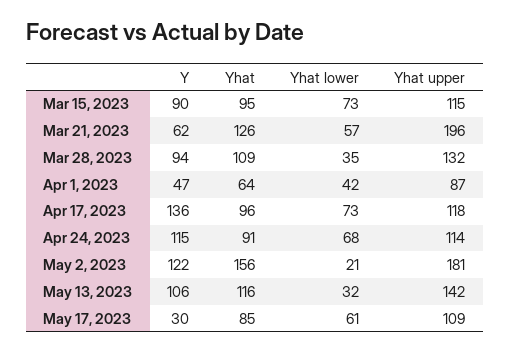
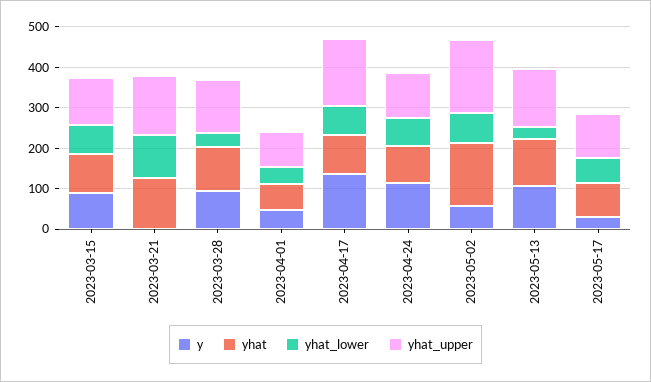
Y, Mar 21, 2023: 62 -> 0
Yhat lower, Mar 21, 2023: 57 -> 100
Yhat upper, Mar 21, 2023: 196 -> 140
Yhat upper, Apr 17, 2023: 118 -> 160
Y, May 2, 2023: 122 -> 60
Yhat lower, May 2, 2023: 21 -> 80

